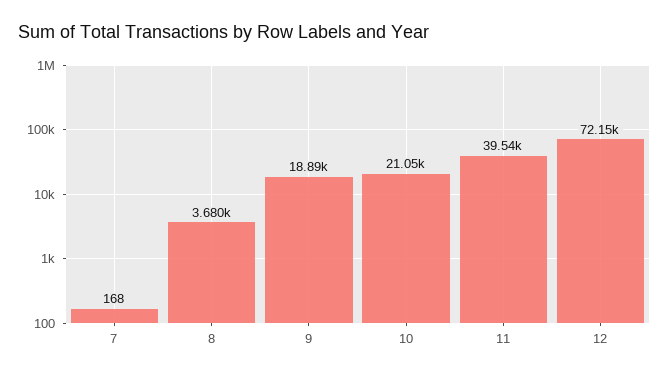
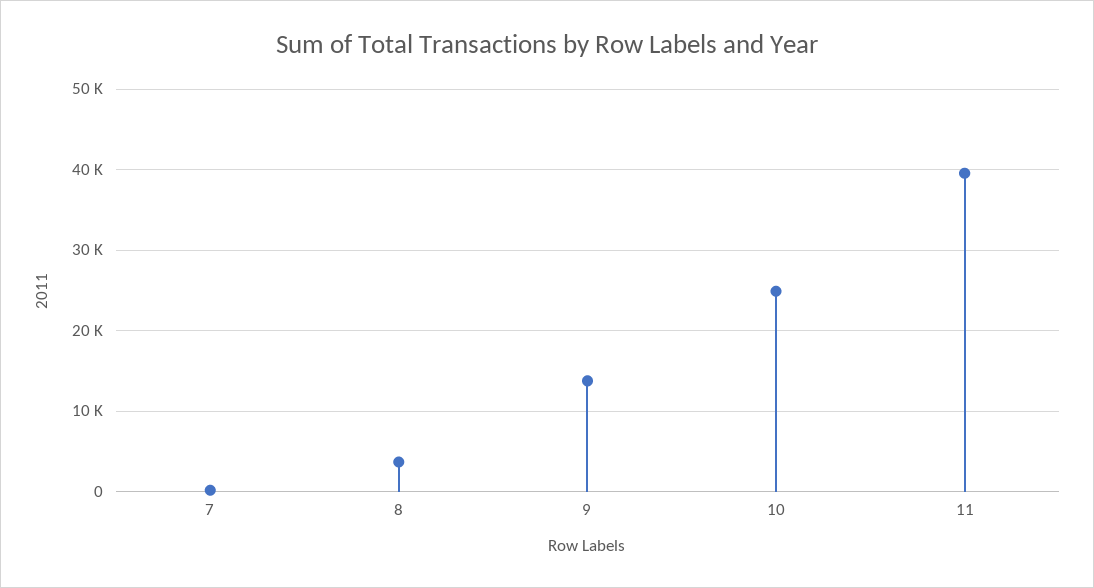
9: 18890 -> 14000
10: 21050 -> 25000
12: 72150 -> none

